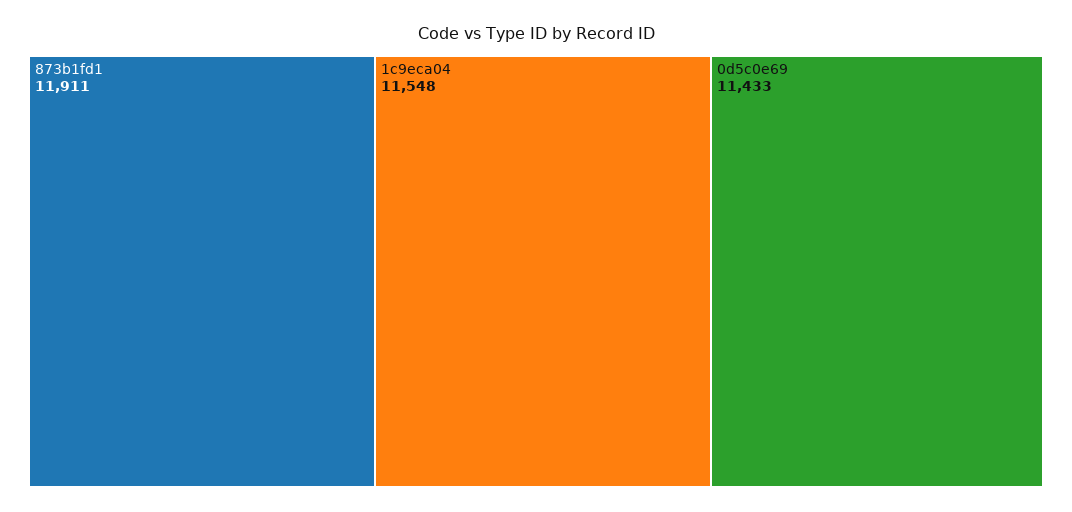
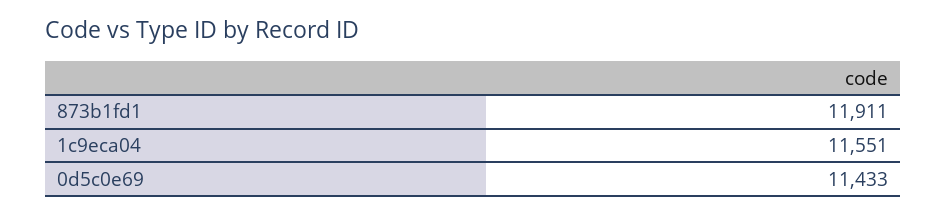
1c9eca04: 11548 -> 11551

